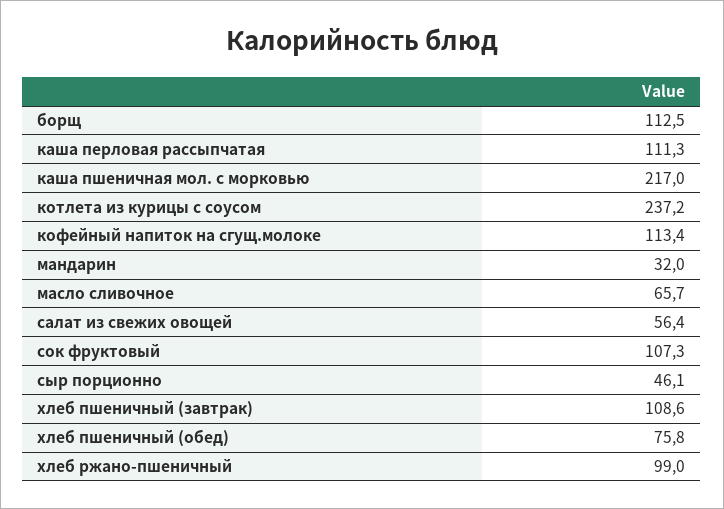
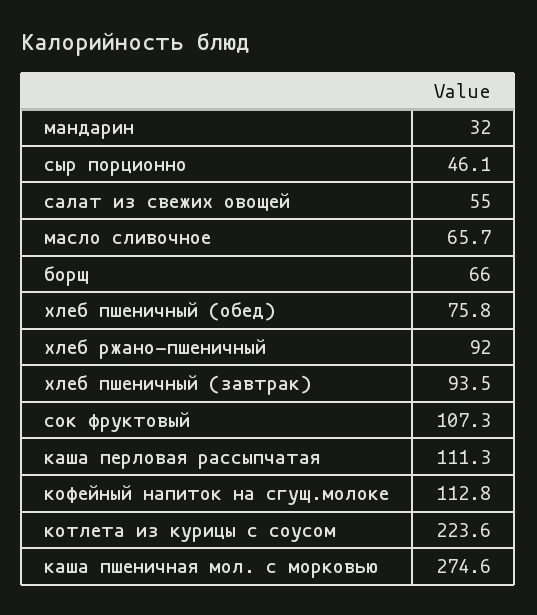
борщ: 112.5 -> 66
каша пшеничная мол. с морковью: 217 -> 274.6
котлета из курицы с соусом: 237.2 -> 223.6
кофейный напиток на сгущ.молоке: 113.4 -> 112.8
салат из свежих овощей: 56.4 -> 55
хлеб пшеничный (завтрак): 108.6 -> 93.5
хлеб ржано-пшеничный: 99 -> 92

